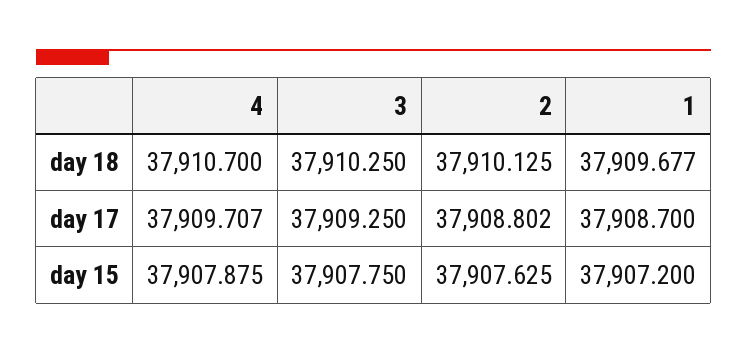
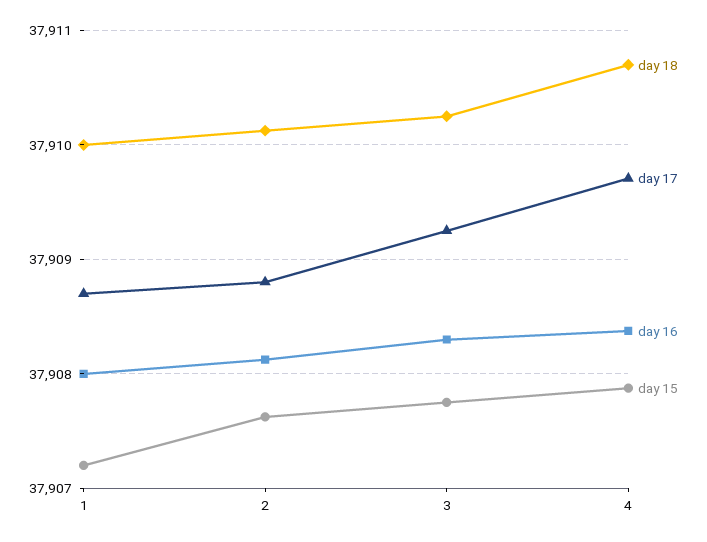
day 18, 1: 37909.677 -> 37910
day 16, 1: none -> 37908
day 16, 2: none -> 37908.1
day 16, 3: none -> 37908.3
day 16, 4: none -> 37908.4

